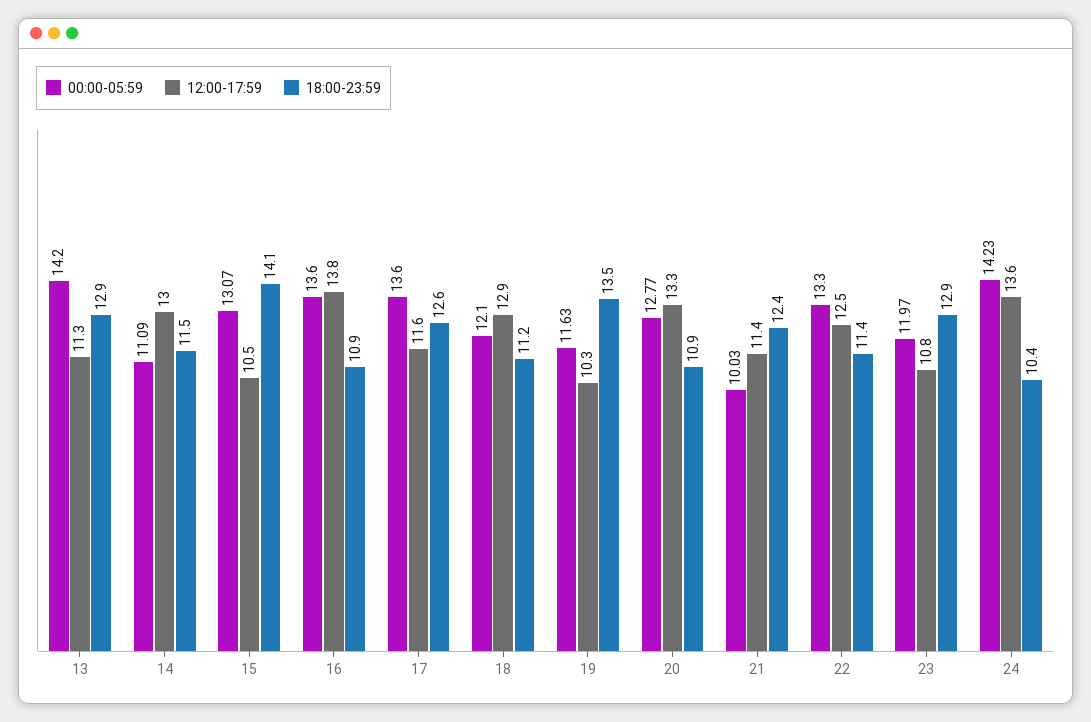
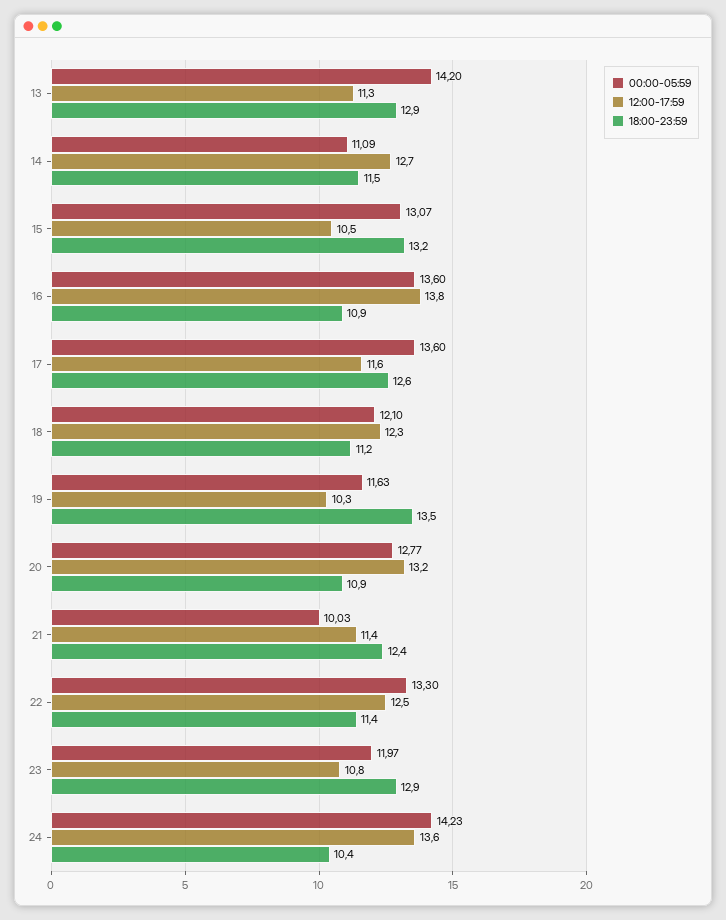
12:00-17:59, 14: 13 -> 12.7
18:00-23:59, 15: 14.1 -> 13.2
12:00-17:59, 18: 12.9 -> 12.3
12:00-17:59, 20: 13.3 -> 13.2

